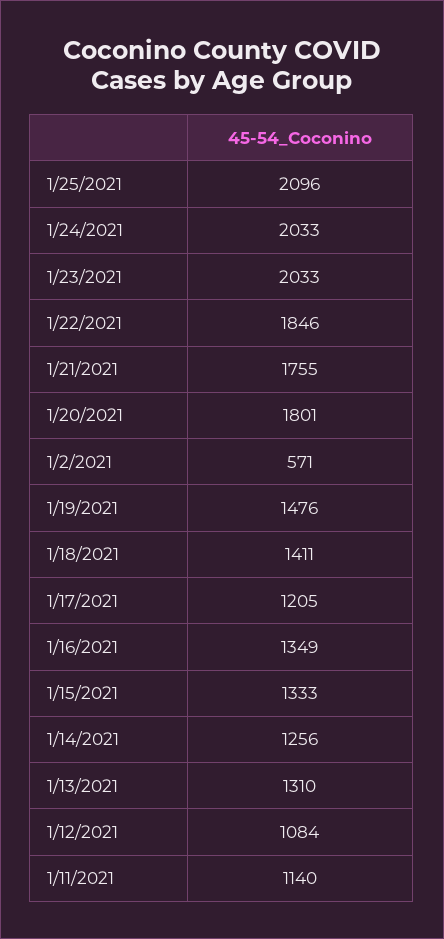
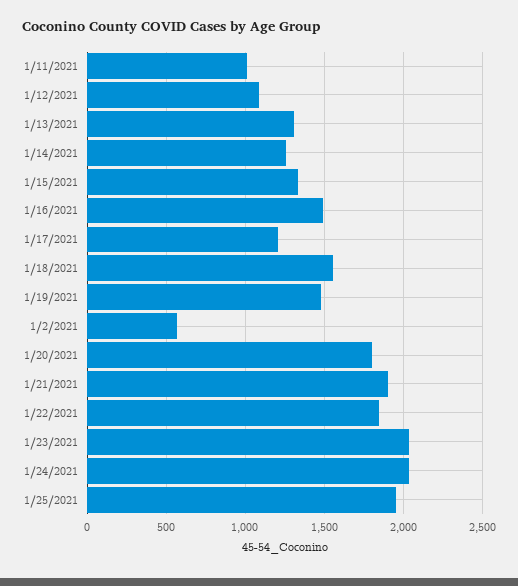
1/25/2021: 2096 -> 1950
1/21/2021: 1755 -> 1900
1/18/2021: 1411 -> 1550
1/16/2021: 1349 -> 1500
1/11/2021: 1140 -> 1000

